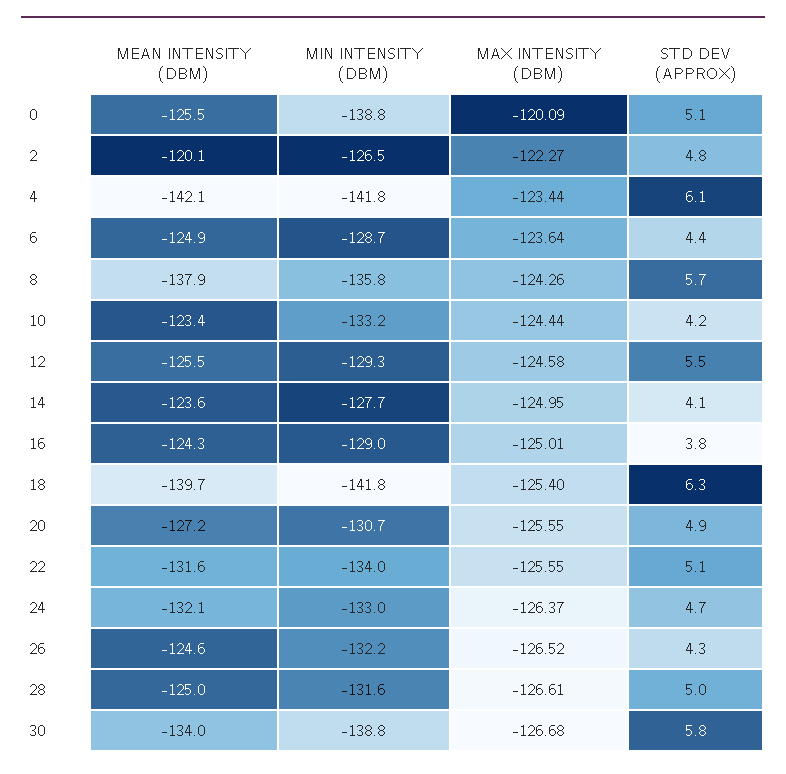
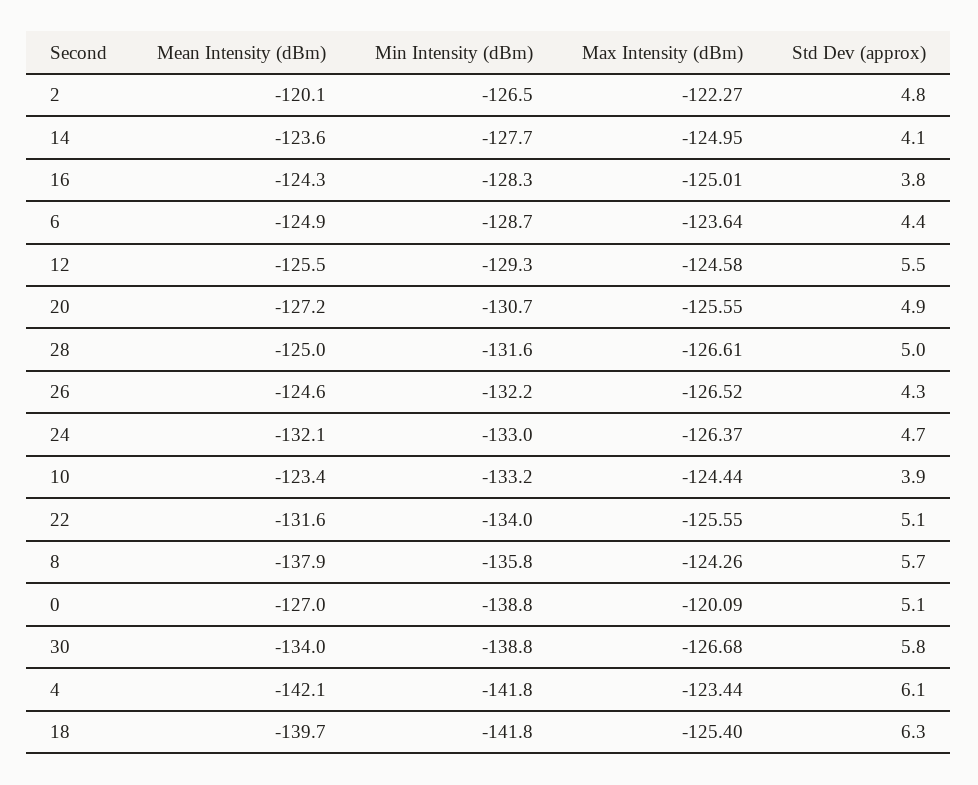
MEAN INTENSITY (DBM), 0: -125.5 -> -127
STD DEV (APPROX), 10: 4.2 -> 3.9
MIN INTENSITY (DBM), 16: -129 -> -128.3

